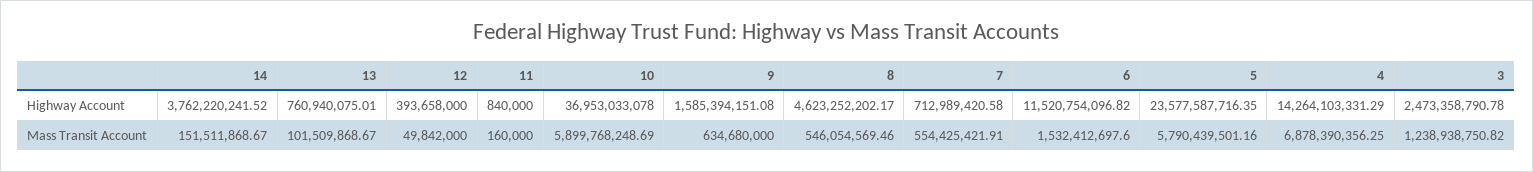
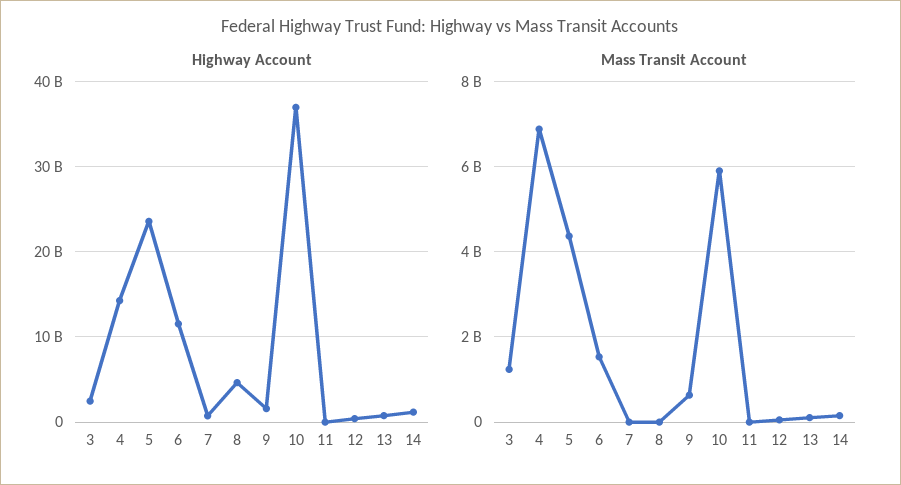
Highway Account, 14: 3762220241.52 -> 1000000000
Mass Transit Account, 8: 546054569.46 -> 0
Mass Transit Account, 7: 554425421.91 -> 0
Mass Transit Account, 5: 5790439501.16 -> 4400000000

